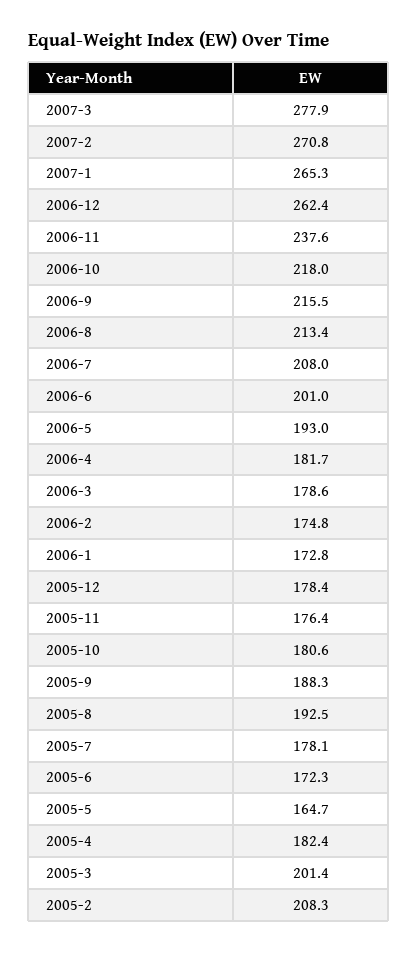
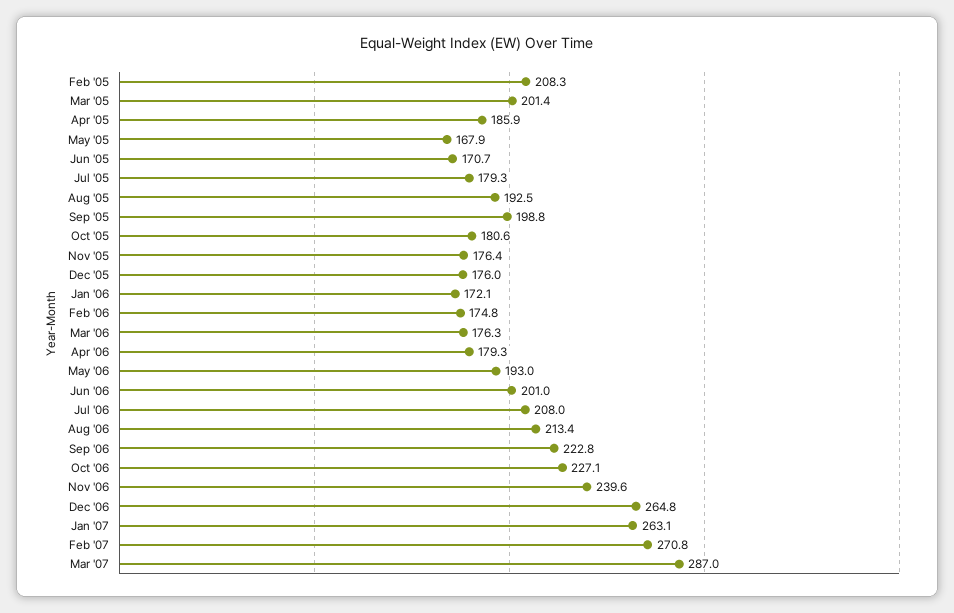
2007-3: 277.9 -> 287
2007-1: 265.3 -> 263.1
2006-12: 262.4 -> 264.8
2006-11: 237.6 -> 239.6
2006-10: 218 -> 227.1
2006-9: 215.5 -> 222.8
2006-4: 181.7 -> 179.3
2006-3: 178.6 -> 176.3
2006-1: 172.8 -> 172.1
2005-12: 178.4 -> 176
2005-9: 188.3 -> 198.8
2005-7: 178.1 -> 179.3
2005-6: 172.3 -> 170.7
2005-5: 164.7 -> 167.9
2005-4: 182.4 -> 185.9

